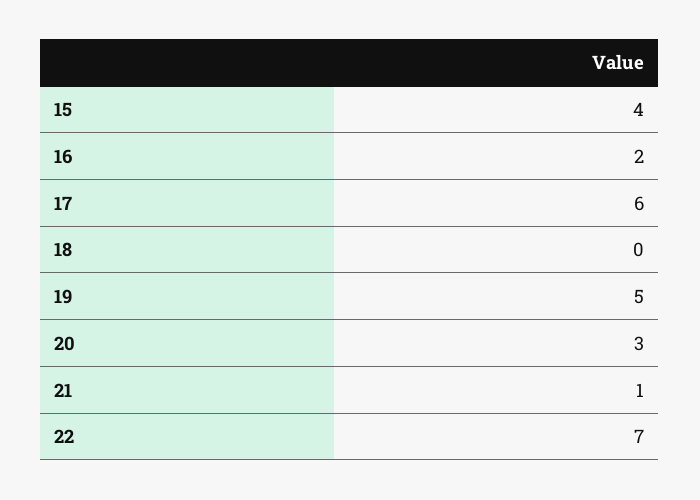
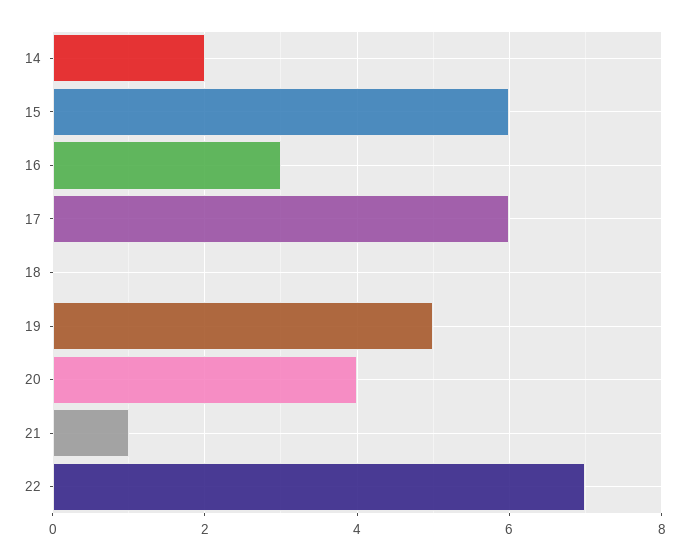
15: 4 -> 6
16: 2 -> 3
20: 3 -> 4
14: none -> 2

